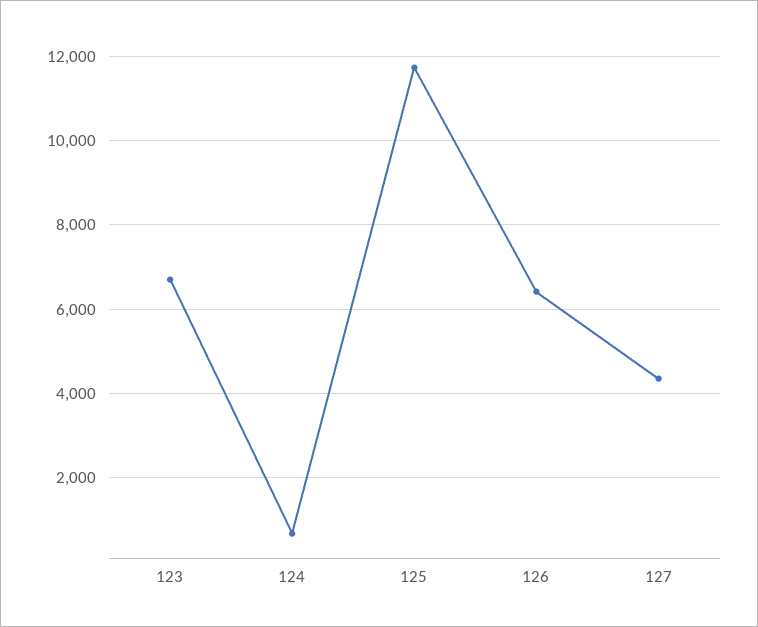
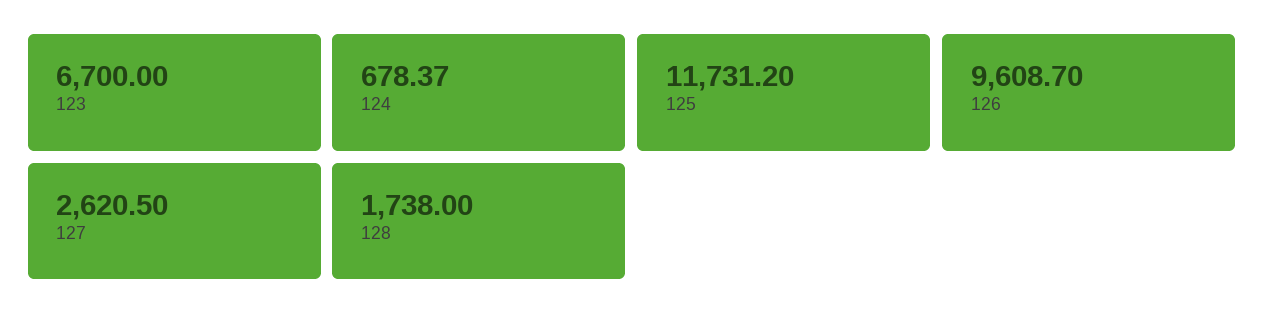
126: 6400 -> 9608.7
127: 4400 -> 2620.5
128: none -> 1738

